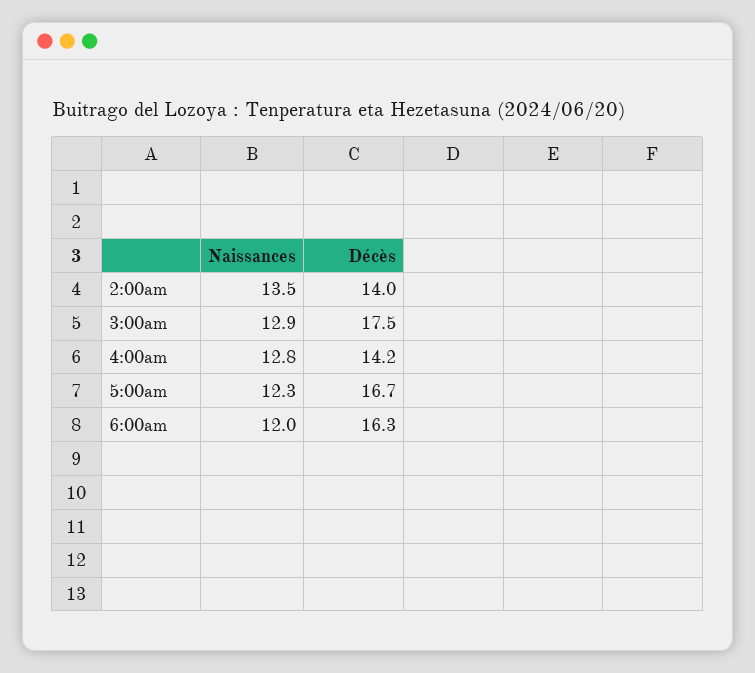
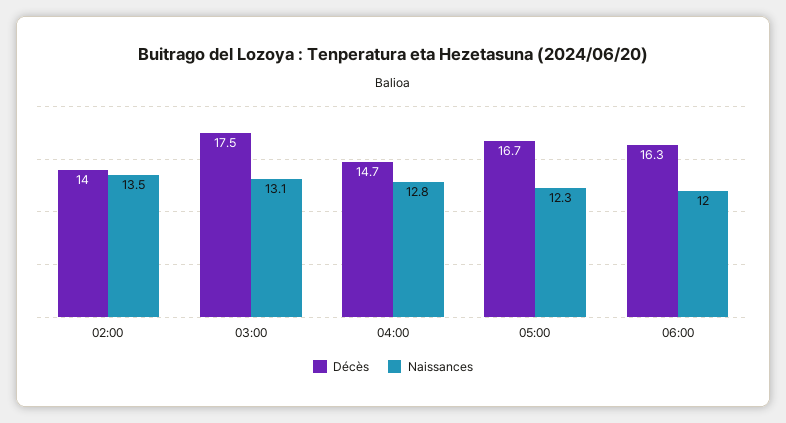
Naissances, 3:00am: 12.9 -> 13.1
Décès, 4:00am: 14.2 -> 14.7

